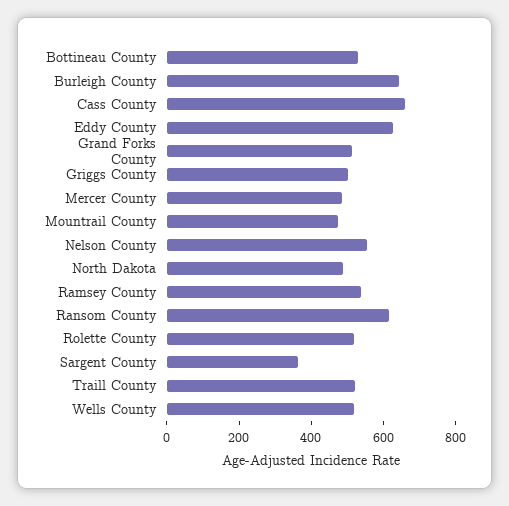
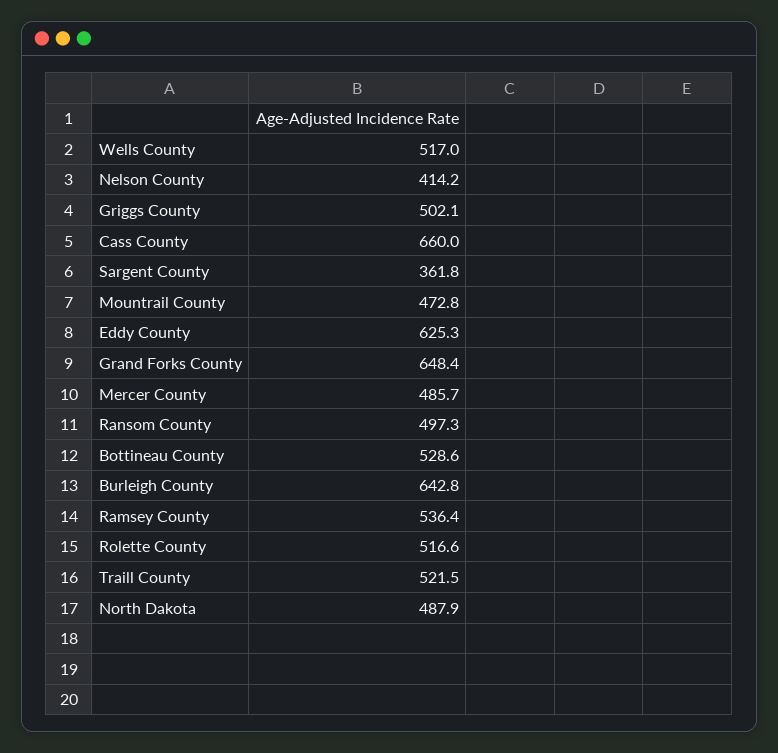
Grand Forks County: 500 -> 648.4
Nelson County: 550 -> 414.2
Ransom County: 600 -> 497.3

